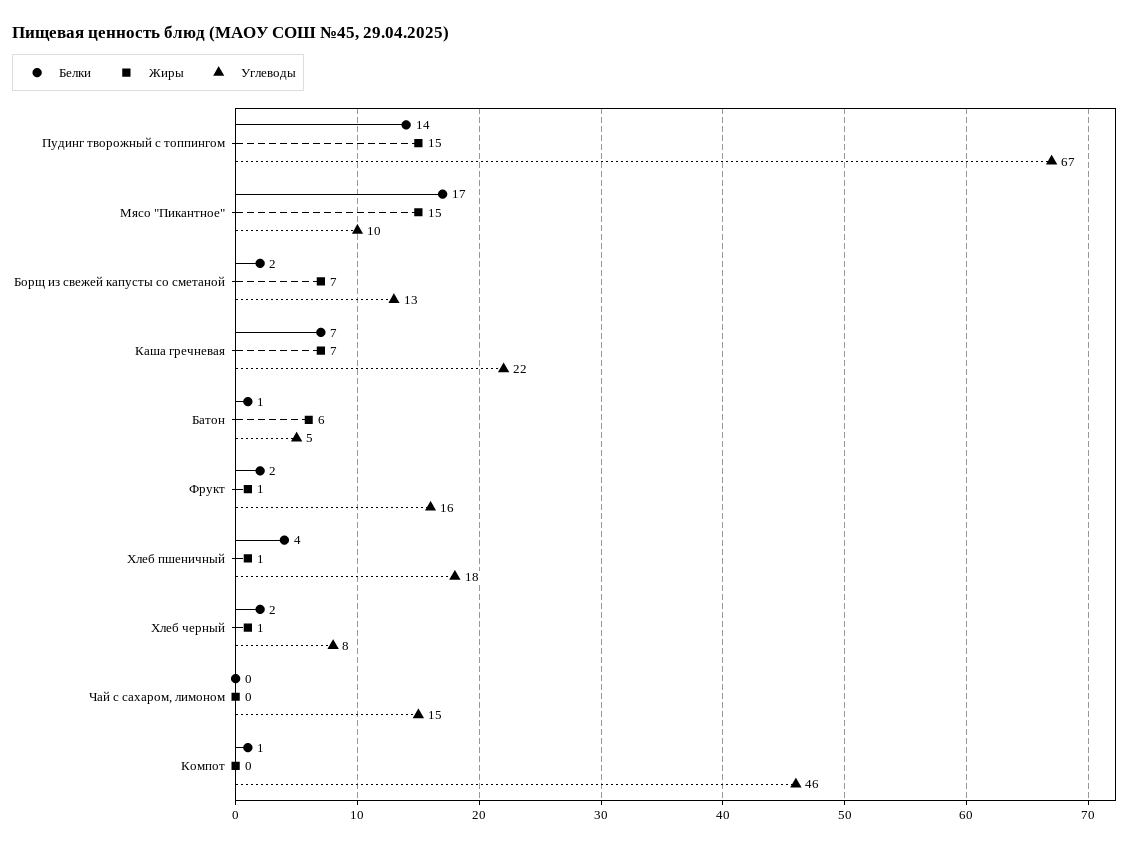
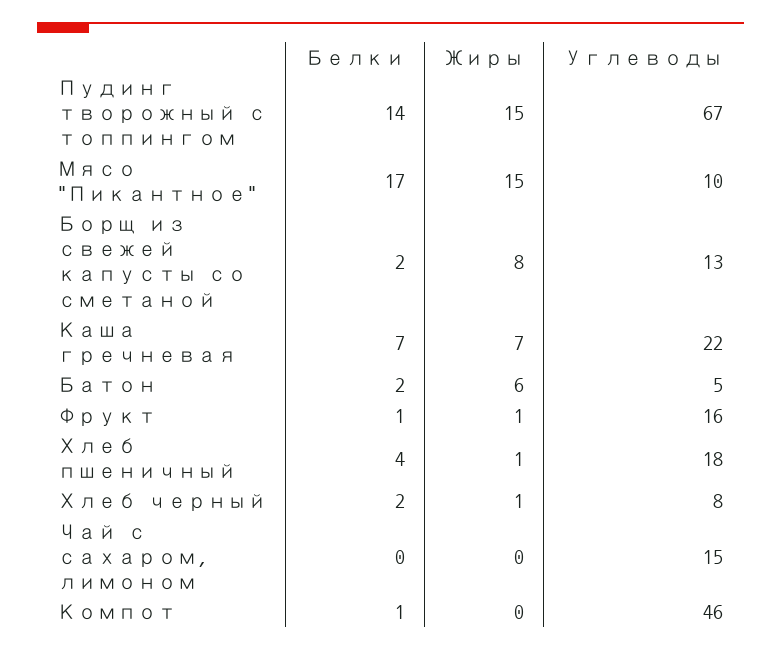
Жиры, Борщ из свежей капусты со сметаной: 7 -> 8
Белки, Батон: 1 -> 2
Белки, Фрукт: 2 -> 1

